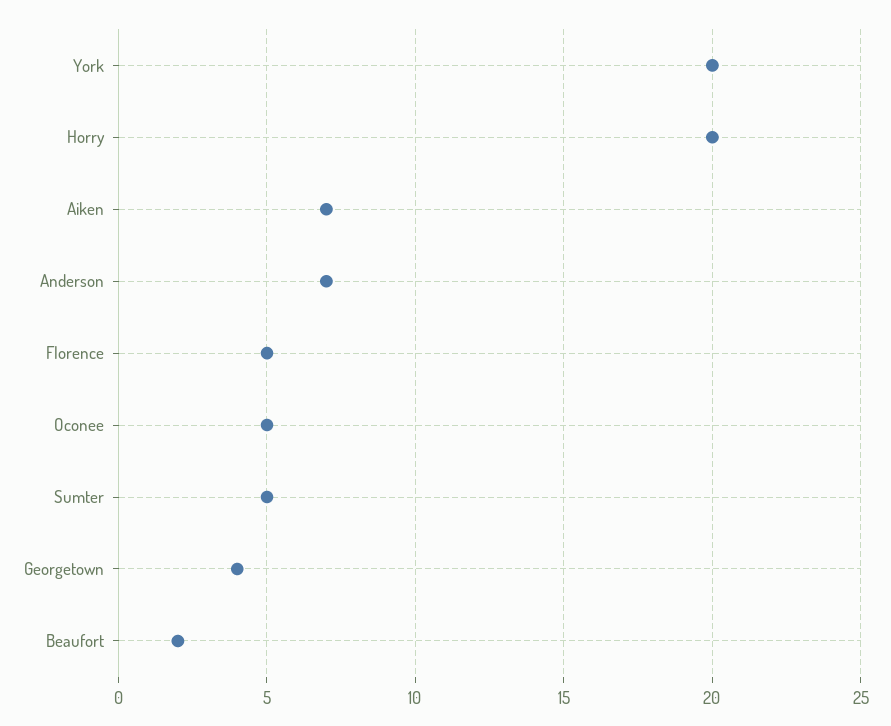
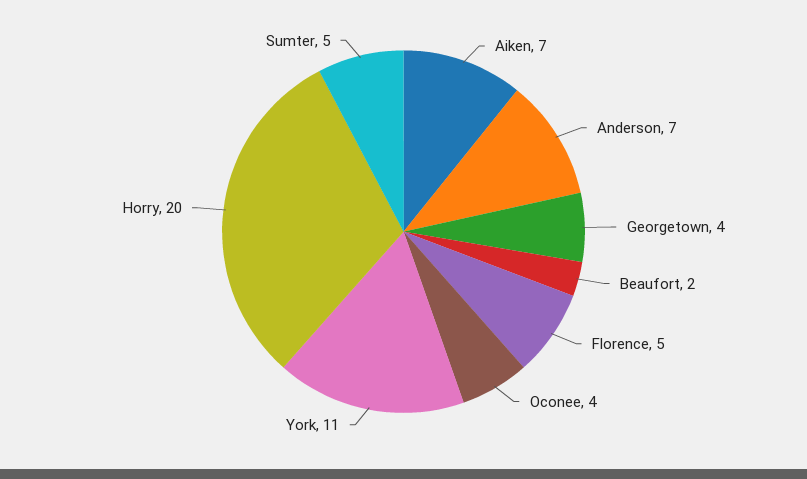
York: 20 -> 11
Oconee: 5 -> 4

